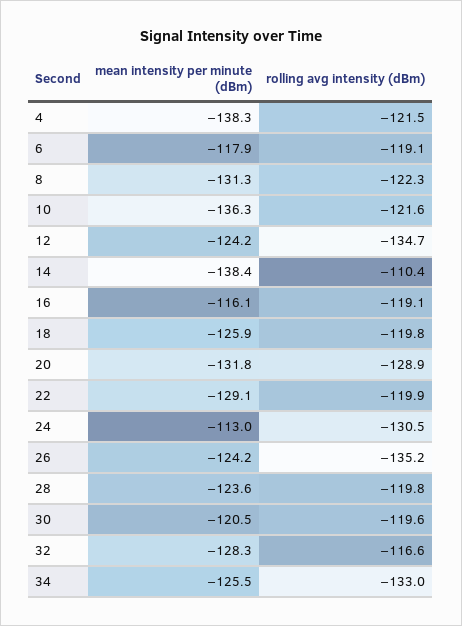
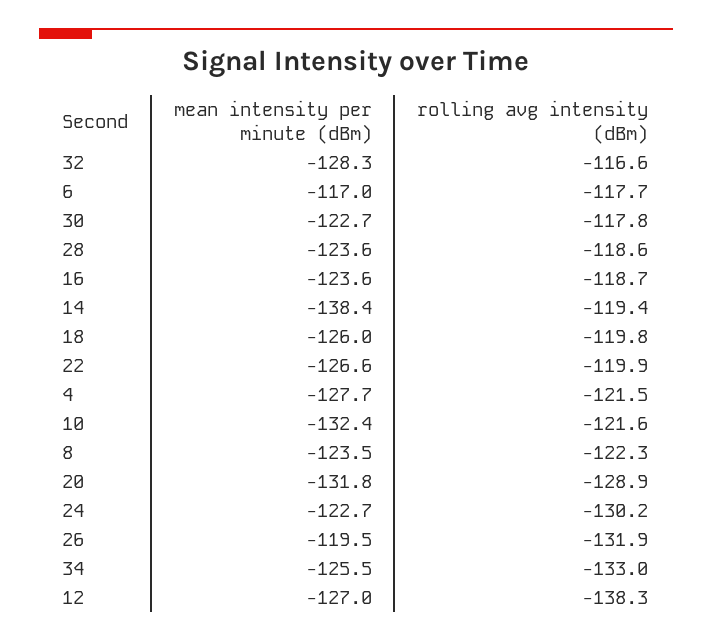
mean intensity per minute (dBm), 4: -138.3 -> -127.7
mean intensity per minute (dBm), 6: -117.9 -> -117
rolling avg intensity (dBm), 6: -119.1 -> -117.7
mean intensity per minute (dBm), 8: -131.3 -> -123.5
mean intensity per minute (dBm), 10: -136.3 -> -132.4
mean intensity per minute (dBm), 12: -124.2 -> -127
rolling avg intensity (dBm), 12: -134.7 -> -138.3
rolling avg intensity (dBm), 14: -110.4 -> -119.4
mean intensity per minute (dBm), 16: -116.1 -> -123.6
rolling avg intensity (dBm), 16: -119.1 -> -118.7
mean intensity per minute (dBm), 18: -125.9 -> -126
mean intensity per minute (dBm), 22: -129.1 -> -126.6
mean intensity per minute (dBm), 24: -113 -> -122.7
rolling avg intensity (dBm), 24: -130.5 -> -130.2
mean intensity per minute (dBm), 26: -124.2 -> -119.5
rolling avg intensity (dBm), 26: -135.2 -> -131.9
rolling avg intensity (dBm), 28: -119.8 -> -118.6
mean intensity per minute (dBm), 30: -120.5 -> -122.7
rolling avg intensity (dBm), 30: -119.6 -> -117.8

